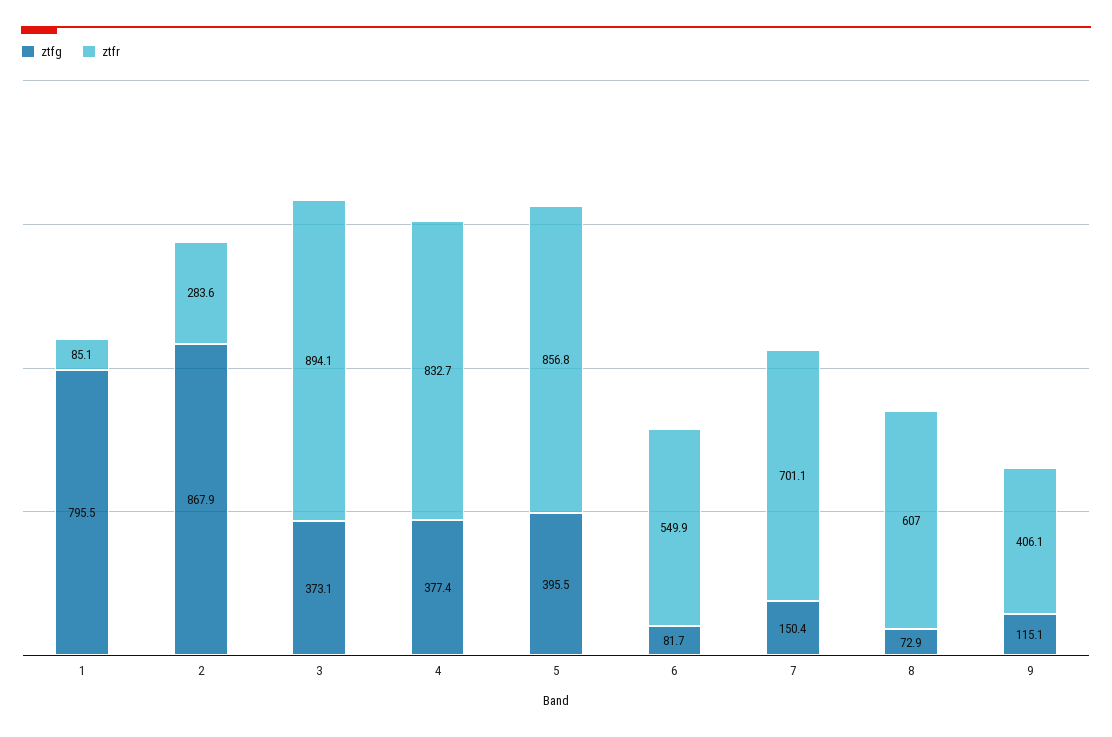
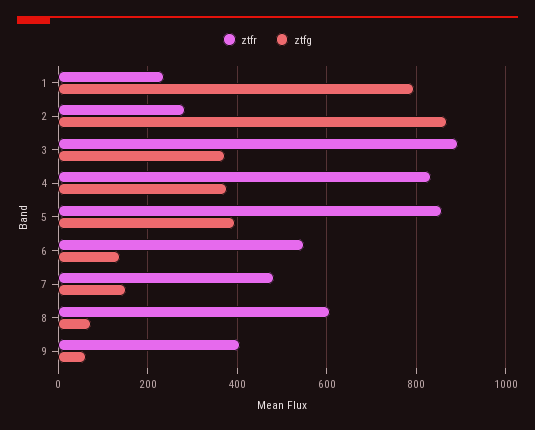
ztfr, 1: 85.1 -> 240
ztfg, 6: 81.7 -> 140
ztfr, 7: 701.1 -> 480
ztfg, 9: 115.1 -> 60

